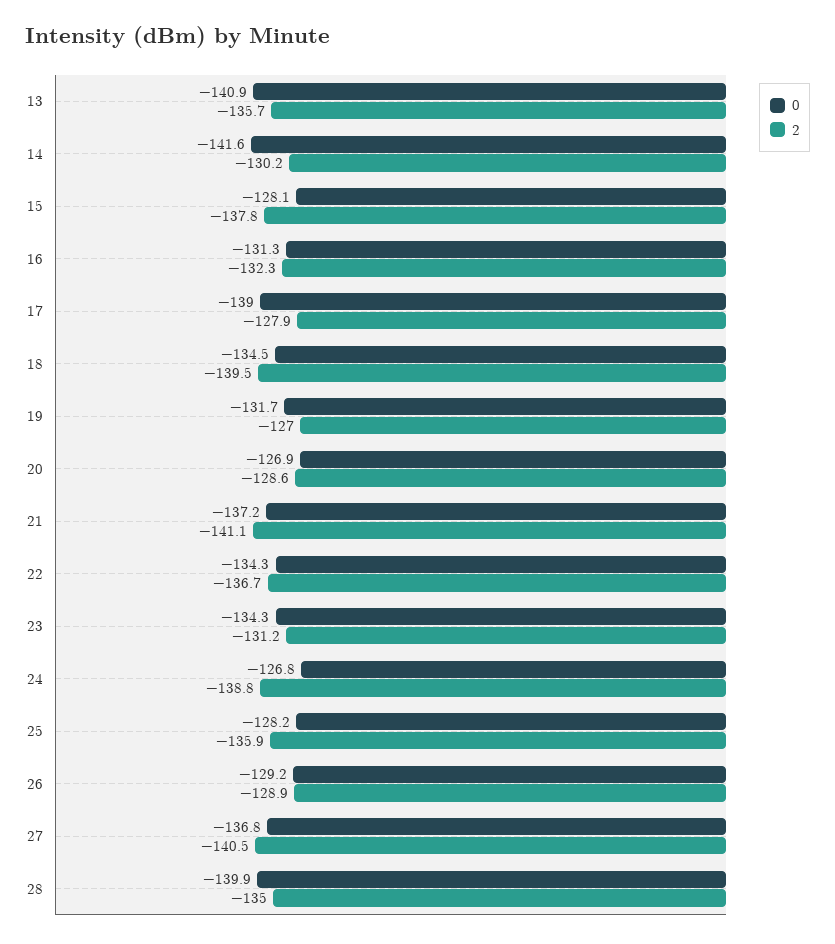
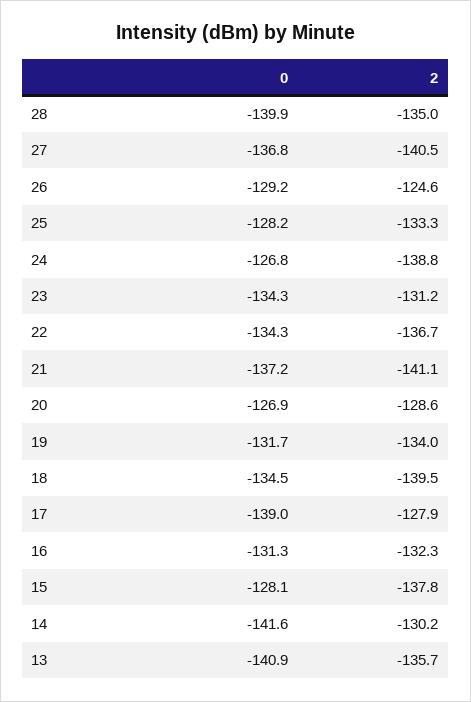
2, 19: -127 -> -134
2, 25: -135.9 -> -133.3
2, 26: -128.9 -> -124.6

